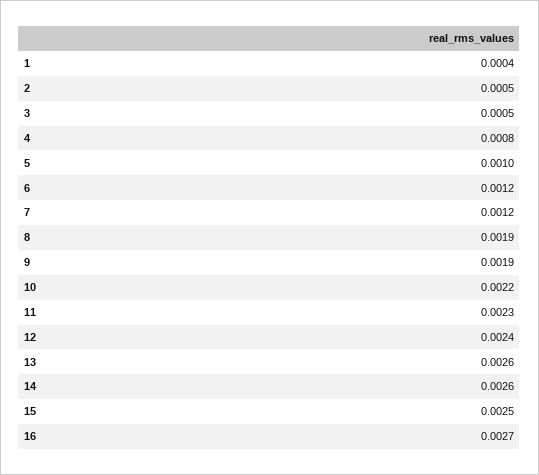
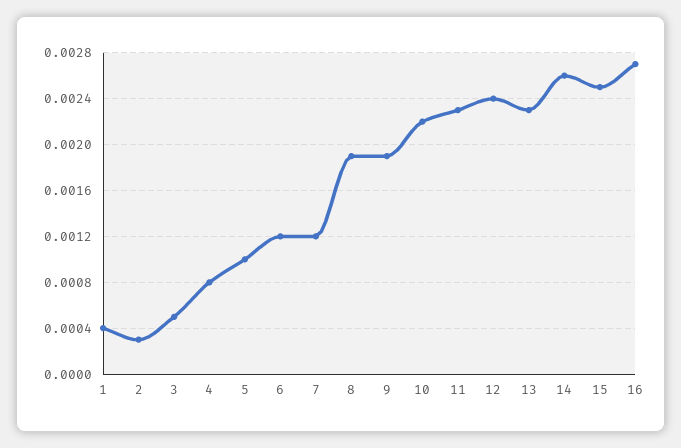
2: 0.0005 -> 0.0003
13: 0.0026 -> 0.0023

